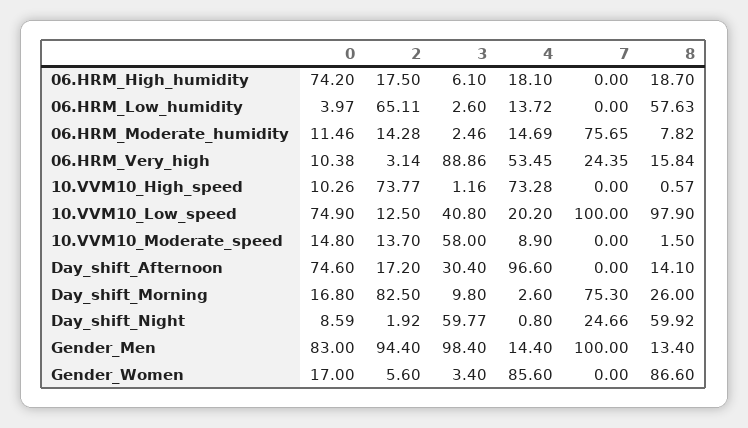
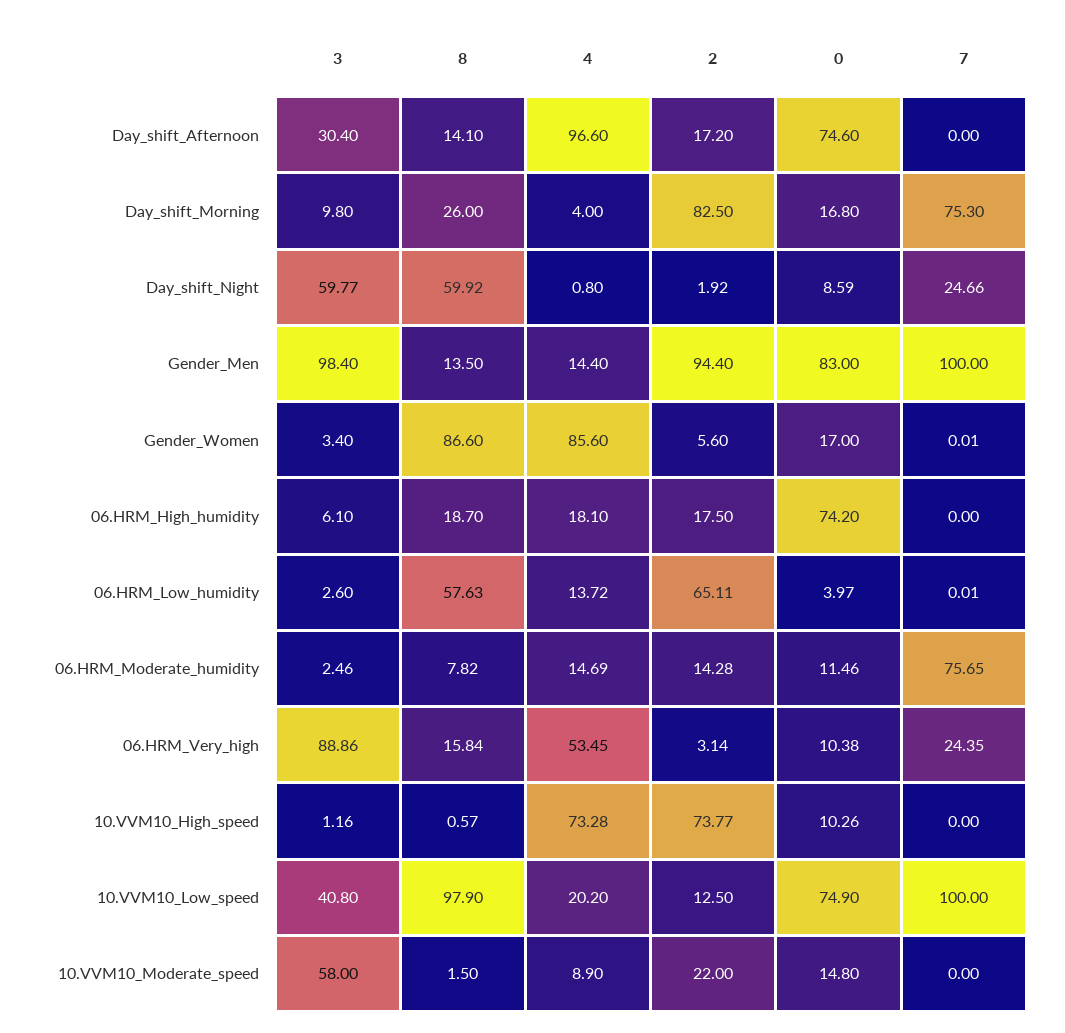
7, 06.HRM_Low_humidity: 0 -> 0.01
2, 10.VVM10_Moderate_speed: 13.7 -> 22
4, Day_shift_Morning: 2.6 -> 4
8, Gender_Men: 13.4 -> 13.5
7, Gender_Women: 0 -> 0.01

